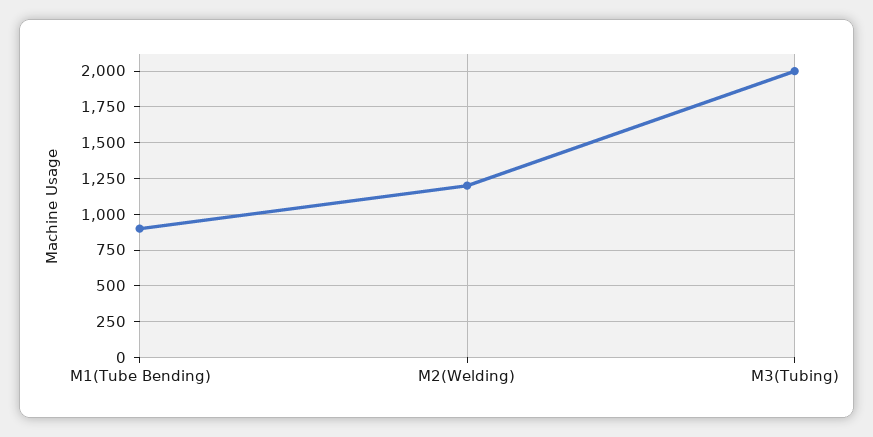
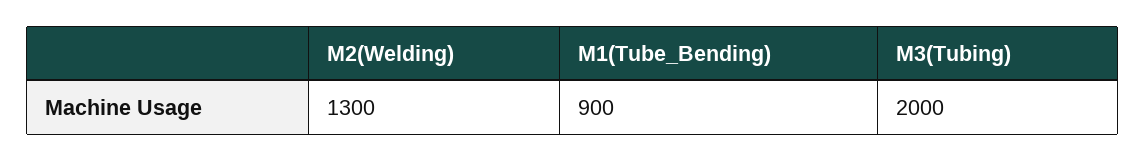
M2(Welding): 1200 -> 1300

